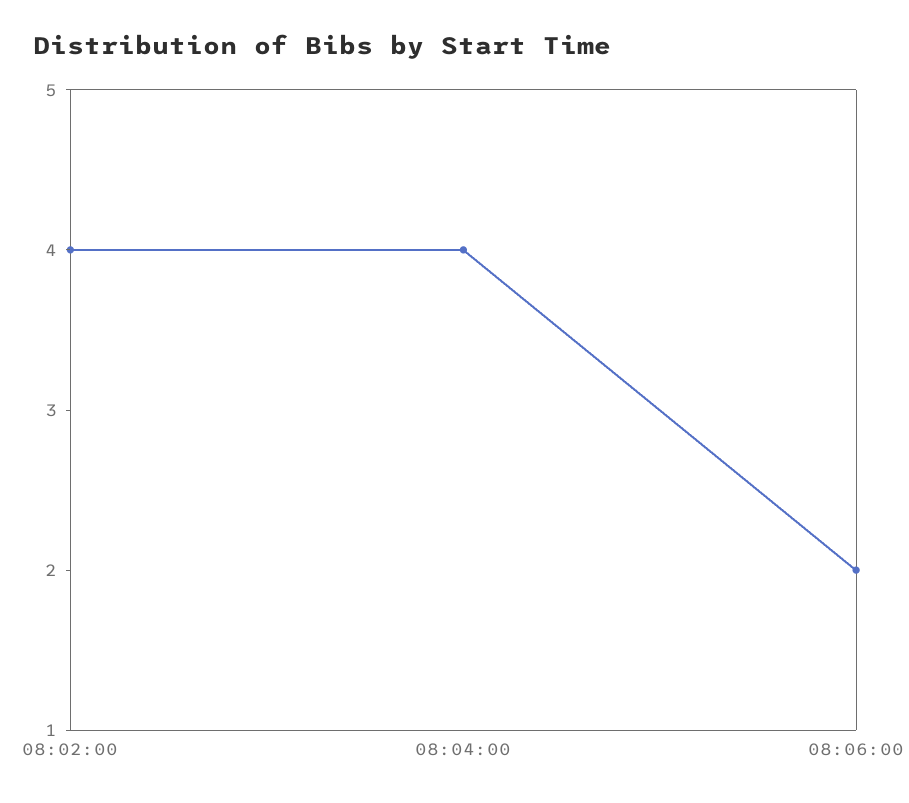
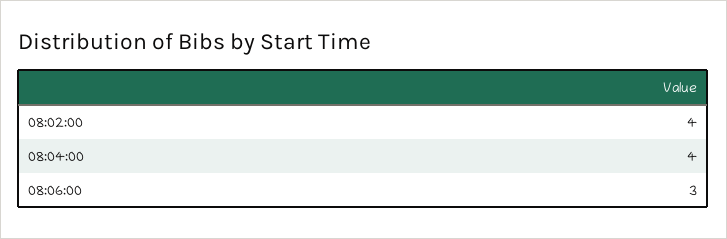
08:06:00: 2 -> 3

